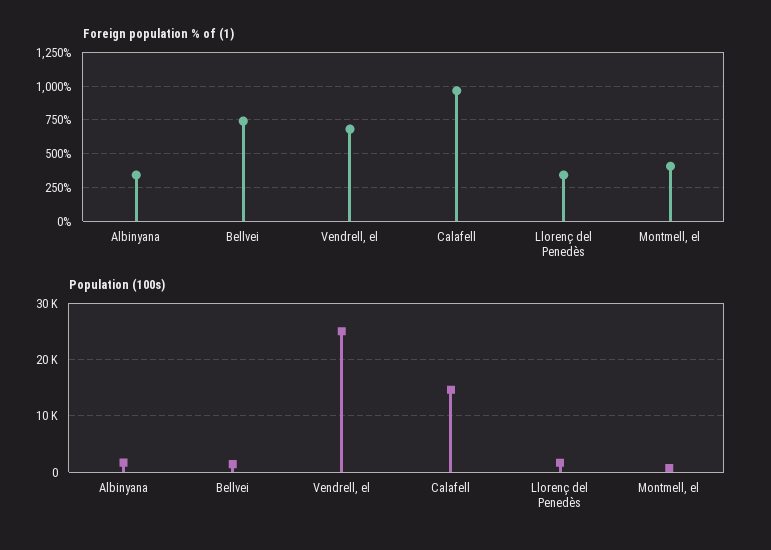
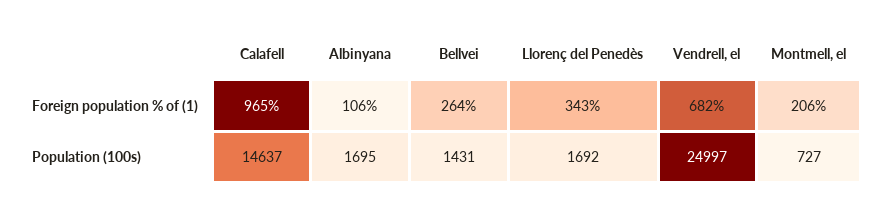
Foreign population % of (1), Albinyana: 350 -> 106
Foreign population % of (1), Bellvei: 750 -> 264
Foreign population % of (1), Montmell, el: 400 -> 206

